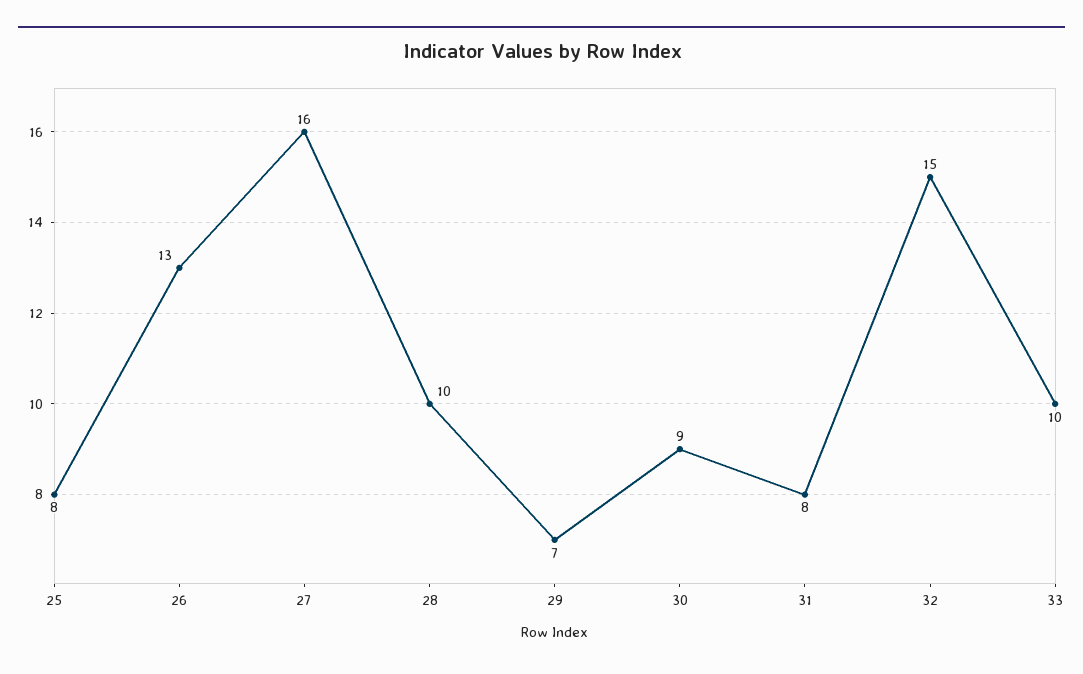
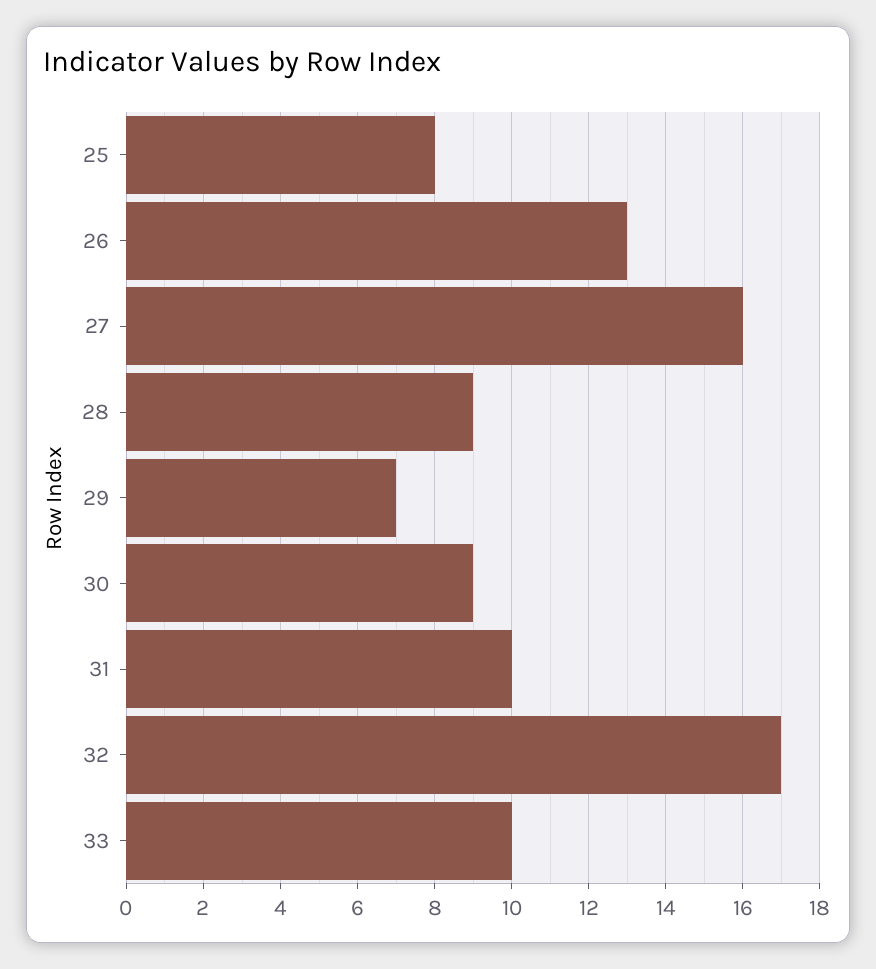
28: 10 -> 9
31: 8 -> 10
32: 15 -> 17

